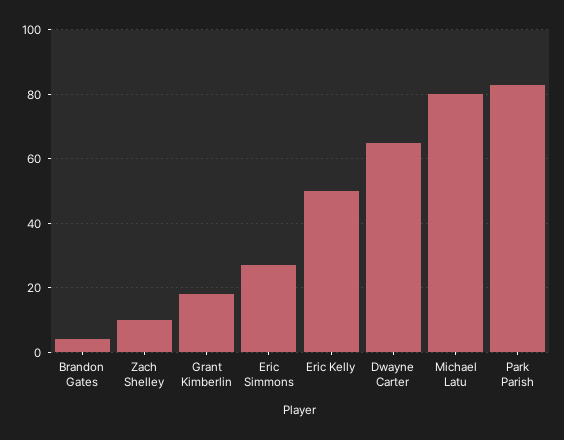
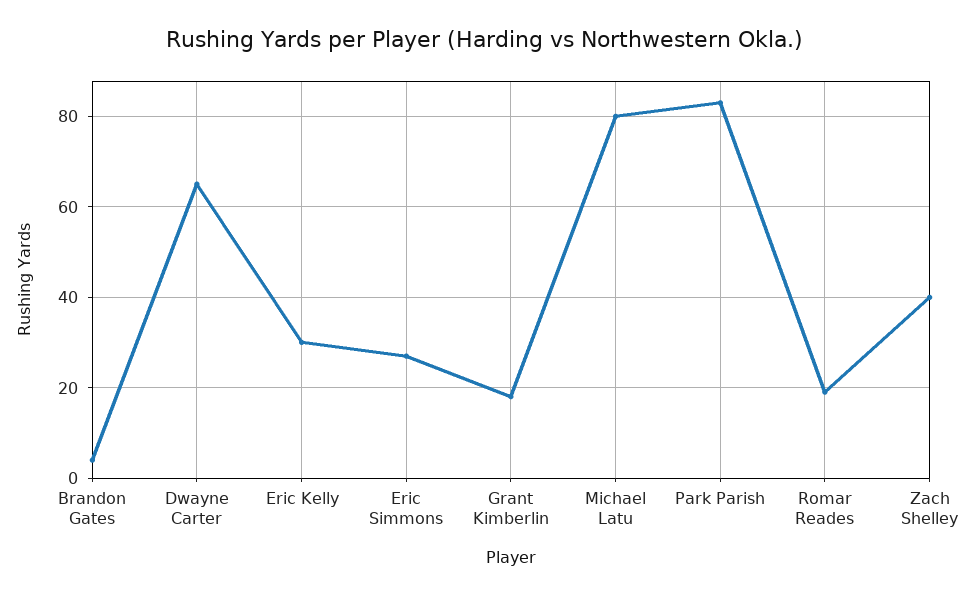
Zach Shelley: 10 -> 40
Eric Kelly: 50 -> 30
Romar Reades: none -> 20

